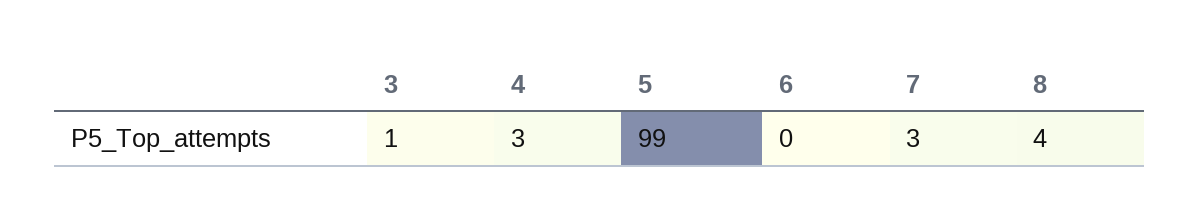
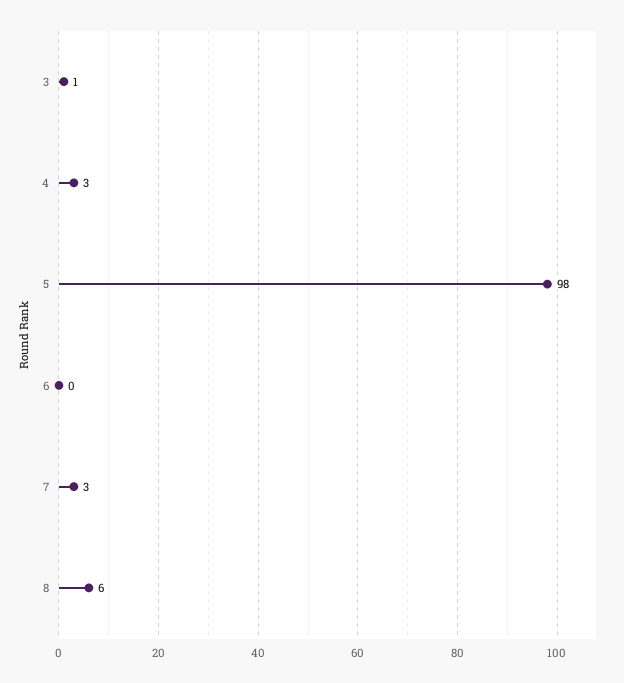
5: 99 -> 98
8: 4 -> 6

